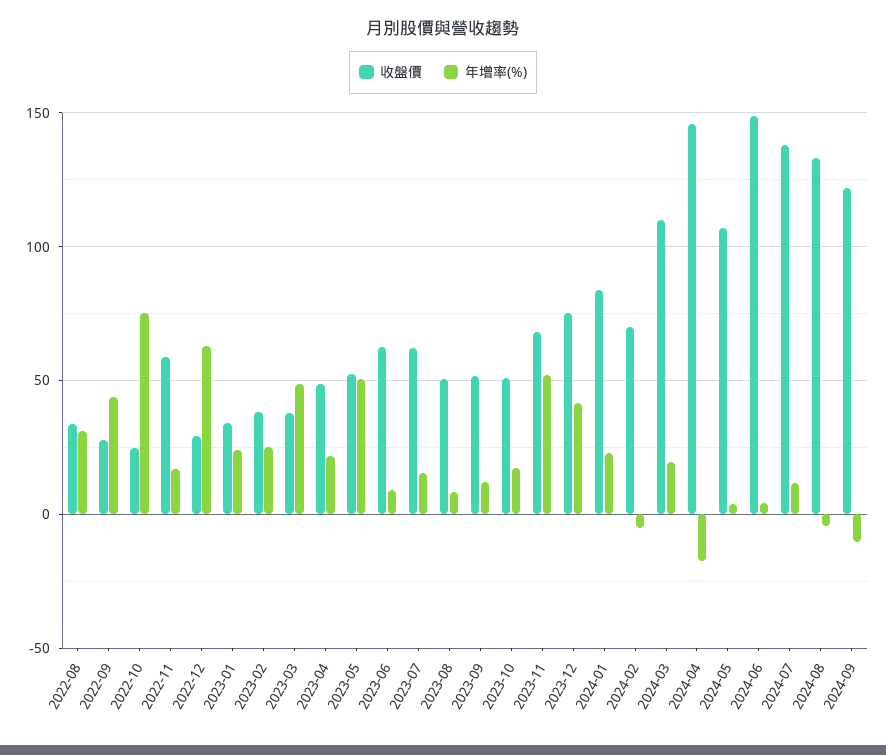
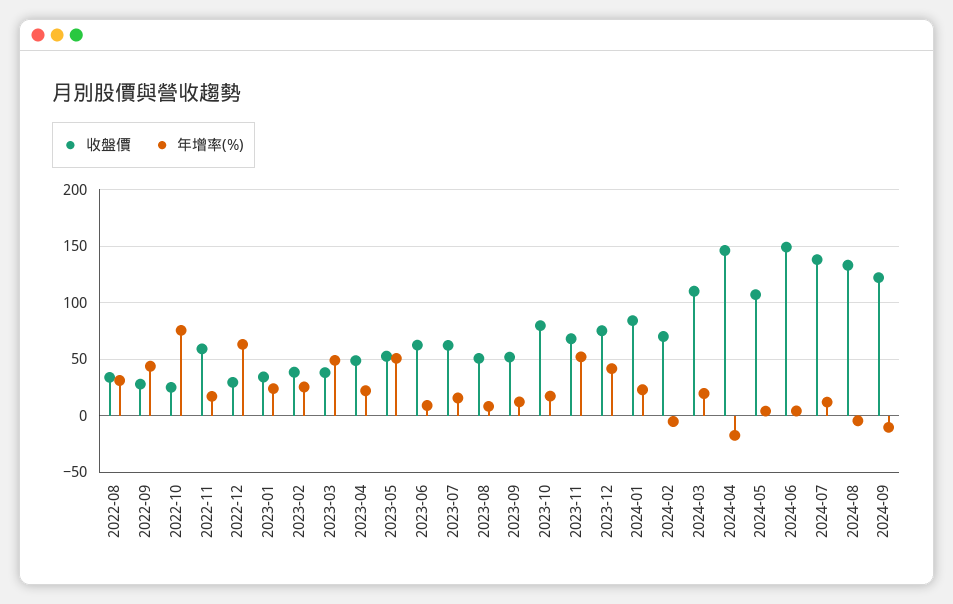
收盤價, 2023-10: 50 -> 80

